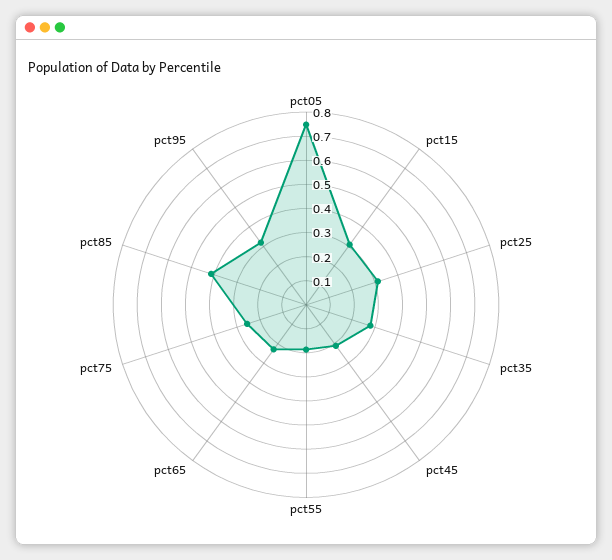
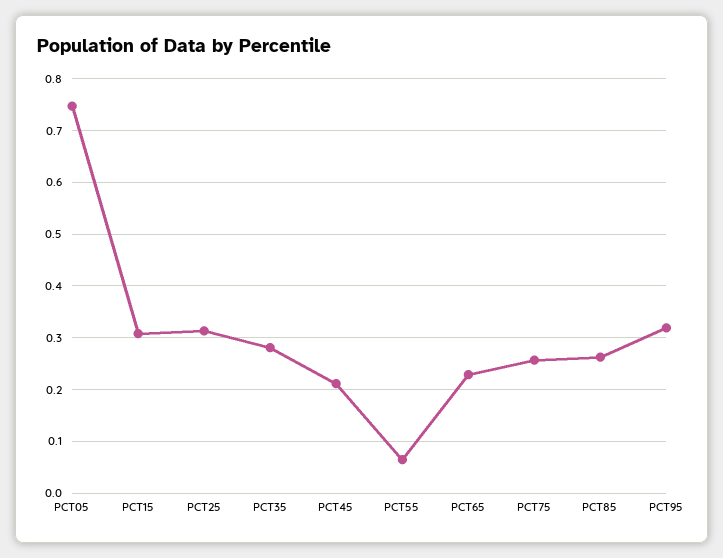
pct55: 0.2 -> 0.06
pct85: 0.4 -> 0.26

